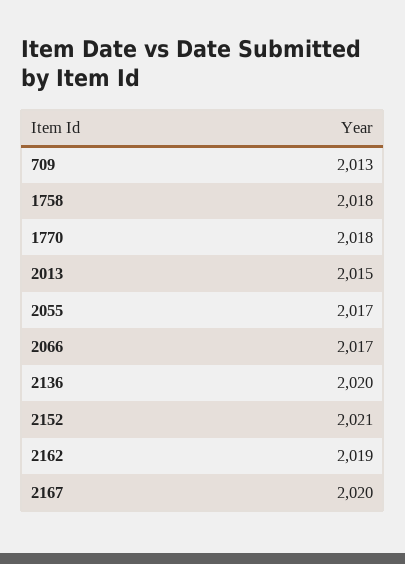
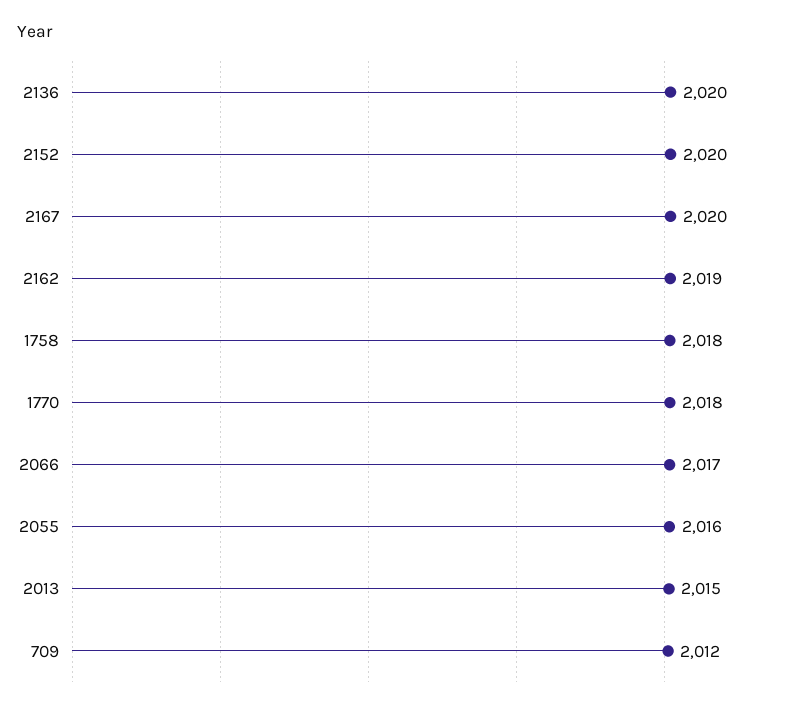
709: 2013 -> 2012
2055: 2017 -> 2016
2152: 2021 -> 2020

